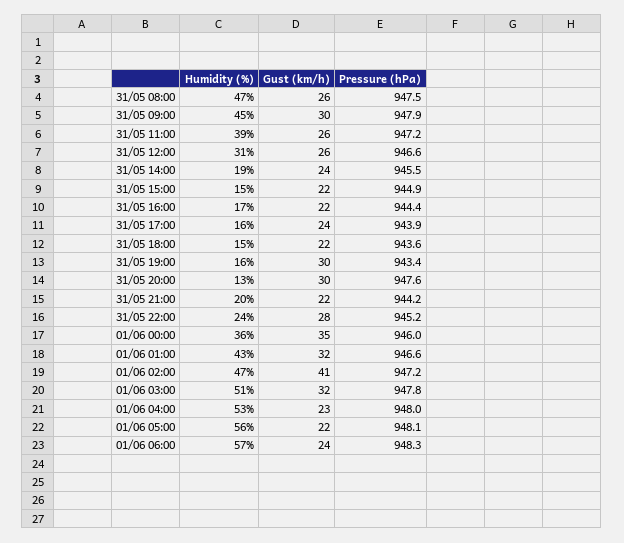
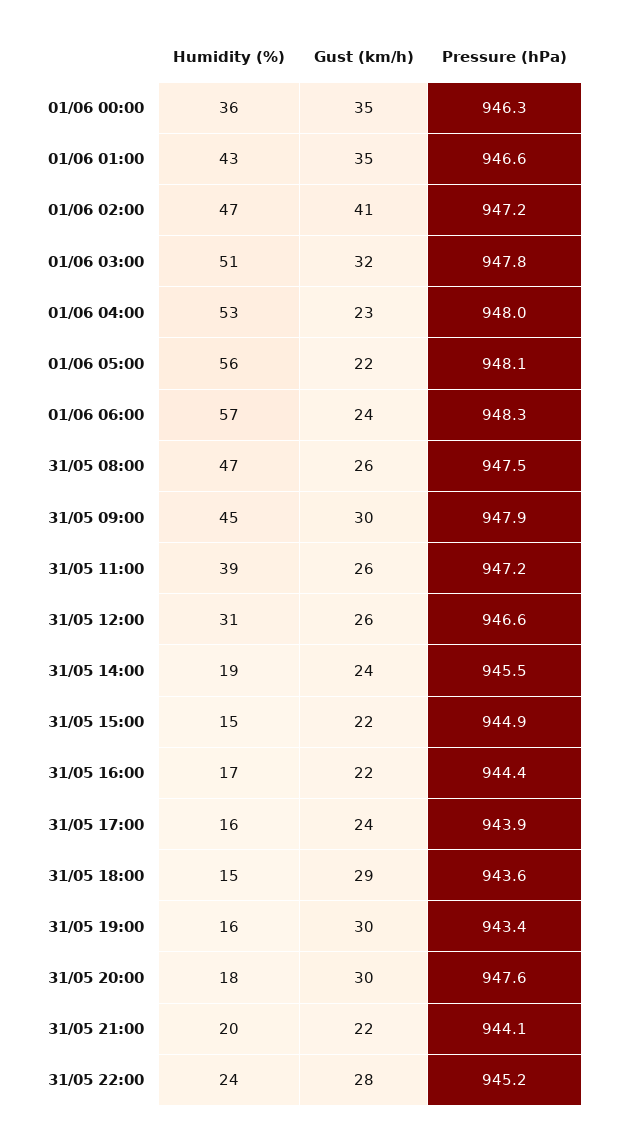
Gust (km/h), 31/05 18:00: 22 -> 29
Humidity (%), 31/05 20:00: 13 -> 18
Pressure (hPa), 31/05 21:00: 944.2 -> 944.1
Pressure (hPa), 01/06 00:00: 946 -> 946.3
Gust (km/h), 01/06 01:00: 32 -> 35

